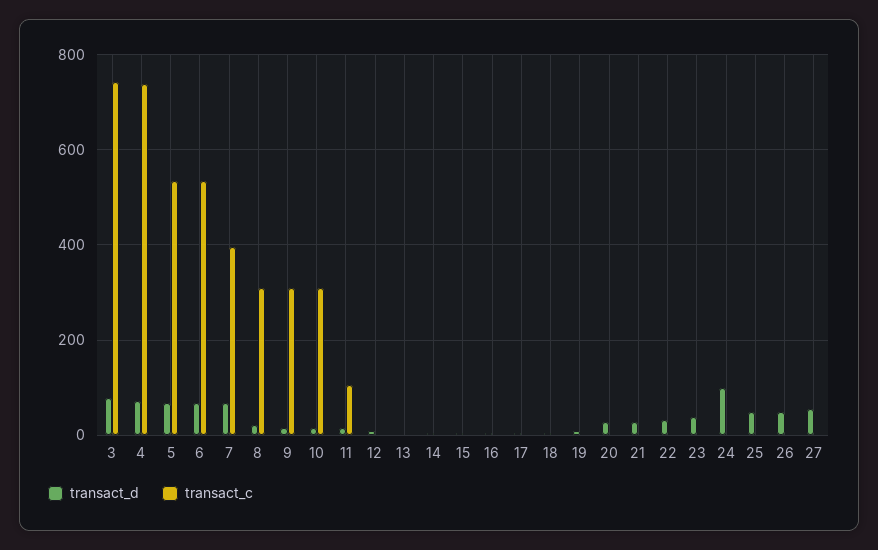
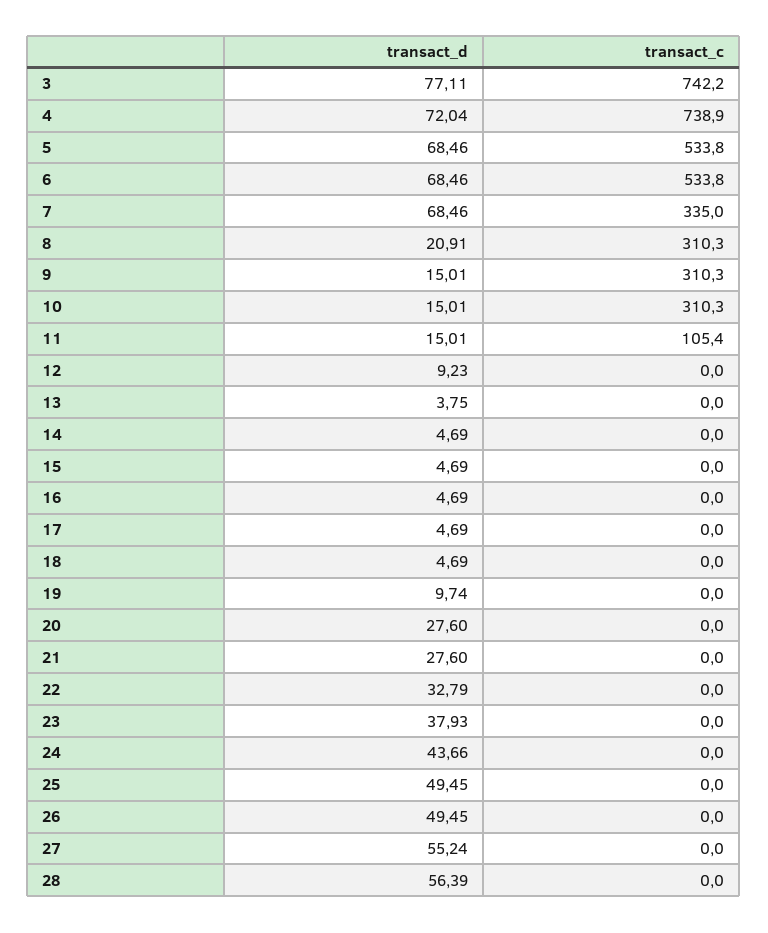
transact_c, 7: 400 -> 335
transact_d, 24: 100 -> 43.66
transact_d, 28: none -> 56.39
transact_c, 28: none -> 0

